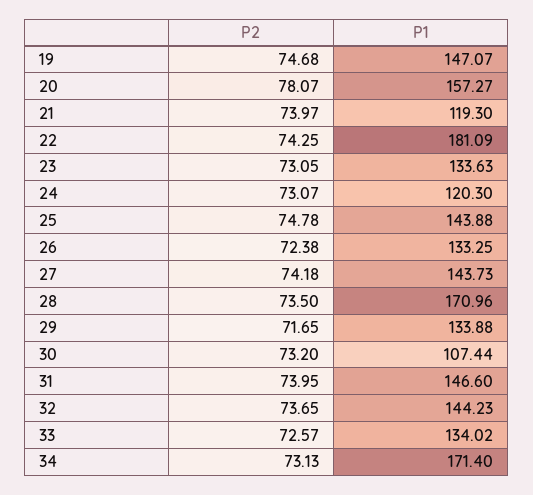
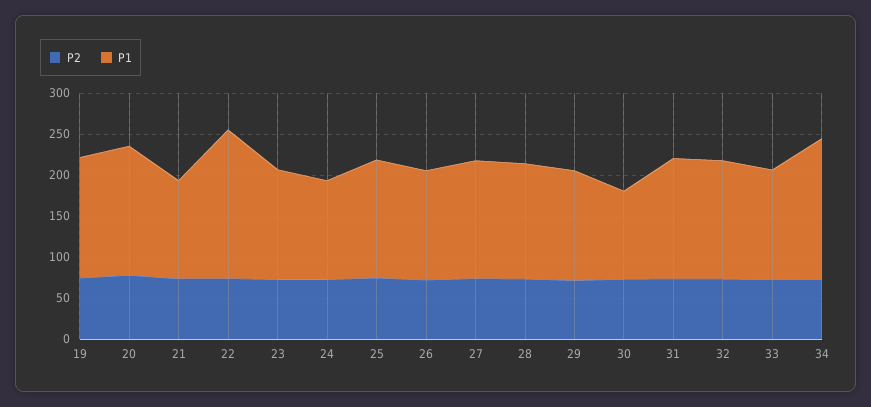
P1, 28: 170.96 -> 140

